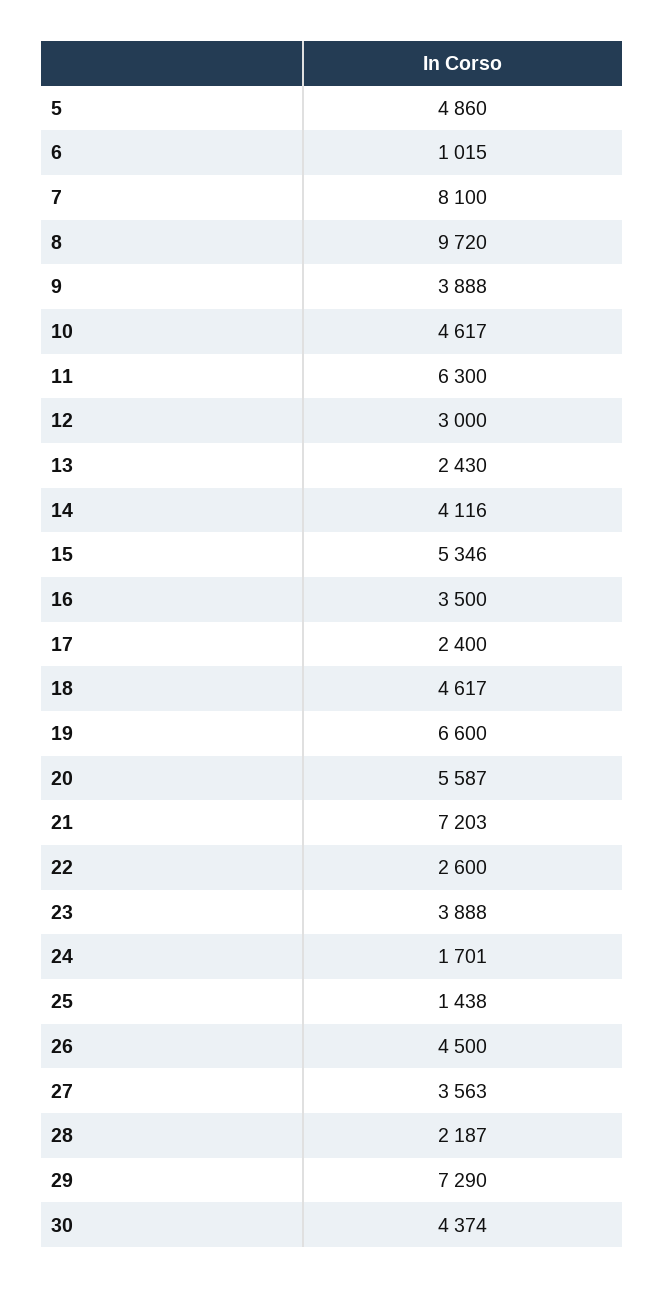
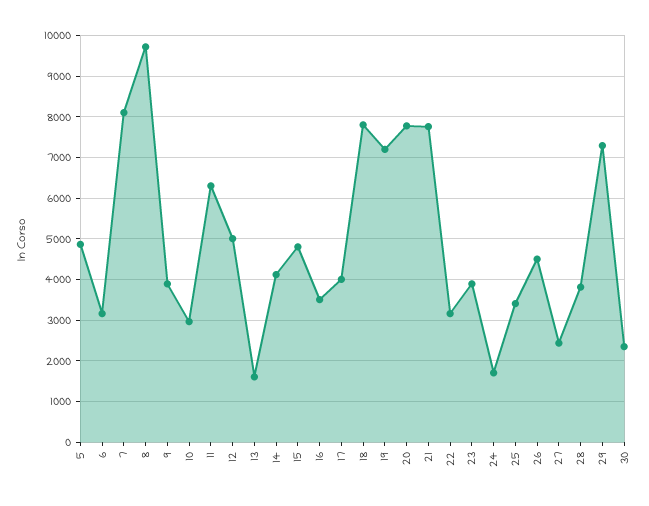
6: 1015 -> 3200
10: 4617 -> 3000
12: 3000 -> 5000
13: 2430 -> 1600
15: 5346 -> 4800
17: 2400 -> 4000
18: 4617 -> 7800
19: 6600 -> 7200
20: 5587 -> 7800
21: 7203 -> 7800
22: 2600 -> 3200
25: 1438 -> 3400
27: 3563 -> 2400
28: 2187 -> 3800
30: 4374 -> 2400

